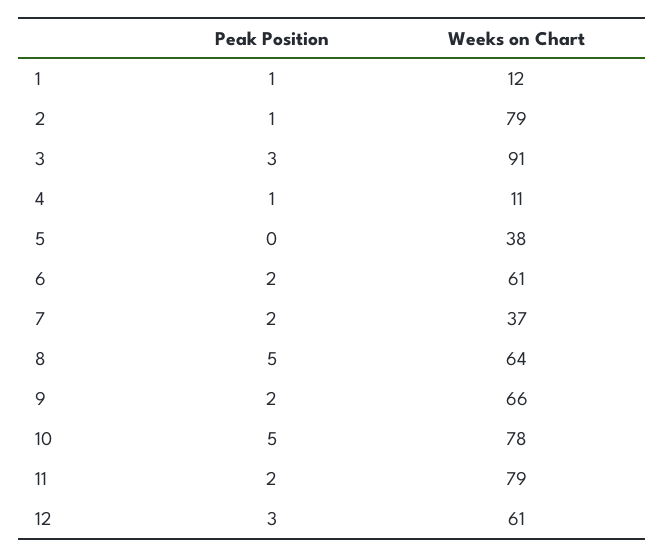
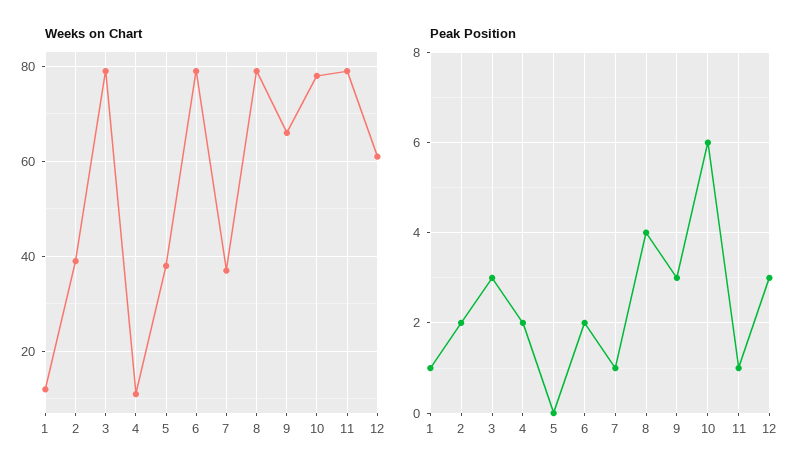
Peak Position, 2: 1 -> 2
Weeks on Chart, 2: 79 -> 40
Weeks on Chart, 3: 91 -> 80
Peak Position, 4: 1 -> 2
Weeks on Chart, 6: 61 -> 80
Peak Position, 7: 2 -> 1
Peak Position, 8: 5 -> 4
Weeks on Chart, 8: 64 -> 80
Peak Position, 9: 2 -> 3
Peak Position, 10: 5 -> 6
Peak Position, 11: 2 -> 1

